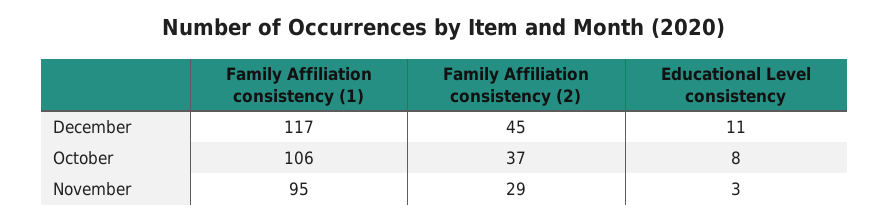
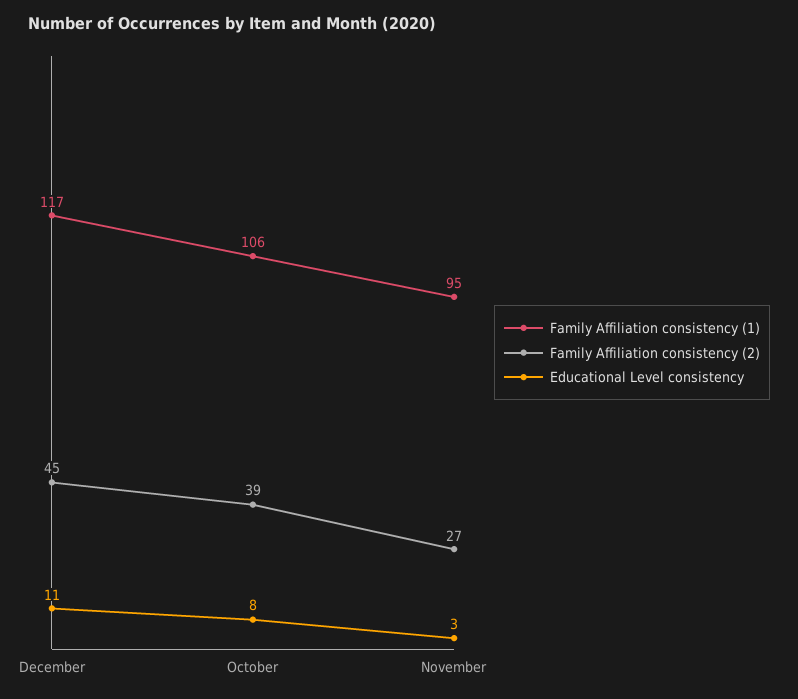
Family Affiliation consistency (2), October: 37 -> 39
Family Affiliation consistency (2), November: 29 -> 27

